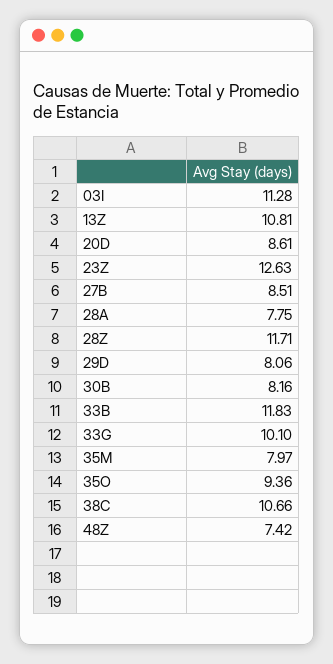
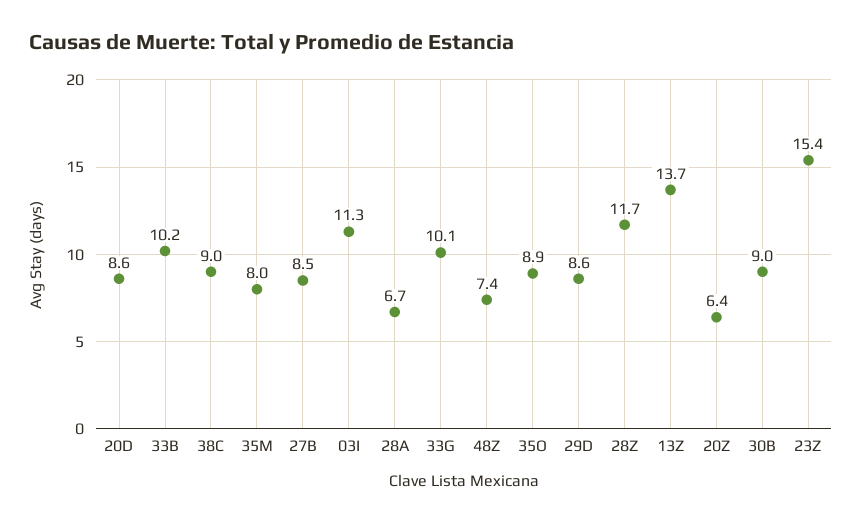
13Z: 10.81 -> 13.7
23Z: 12.63 -> 15.4
28A: 7.75 -> 6.7
29D: 8.06 -> 8.6
30B: 8.16 -> 9
33B: 11.83 -> 10.2
35O: 9.36 -> 8.9
38C: 10.66 -> 9
20Z: none -> 6.4

